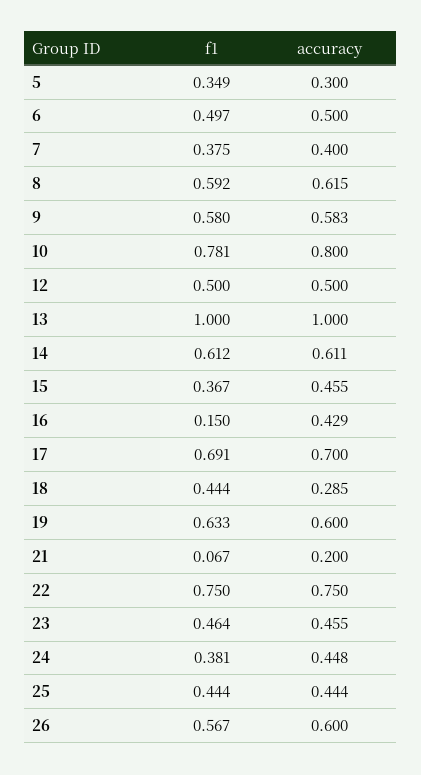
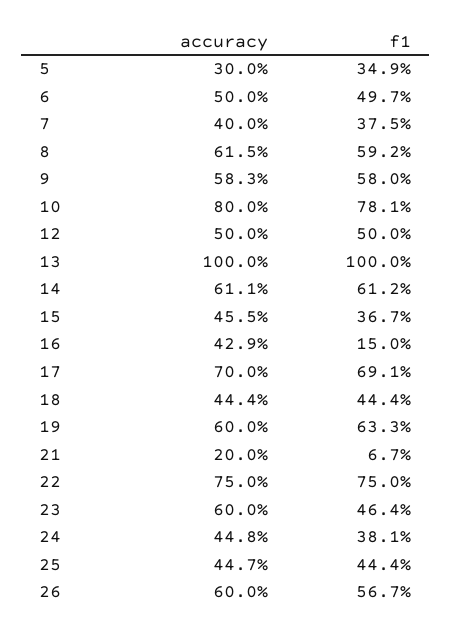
accuracy, 18: 0.285 -> 0.444
accuracy, 23: 0.455 -> 0.6
accuracy, 25: 0.444 -> 0.447

